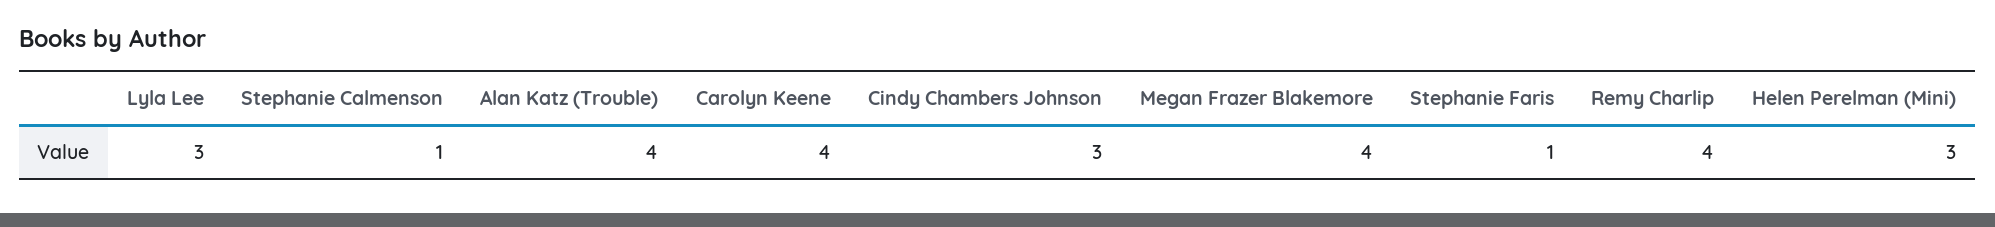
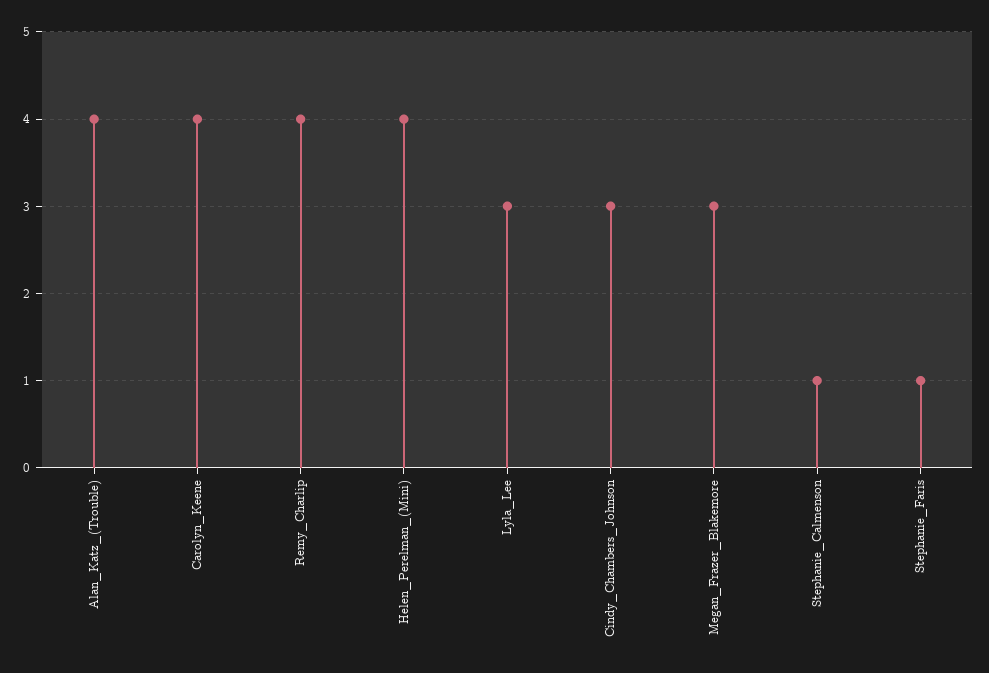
Megan Frazer Blakemore: 4 -> 3
Helen Perelman (Mini): 3 -> 4

